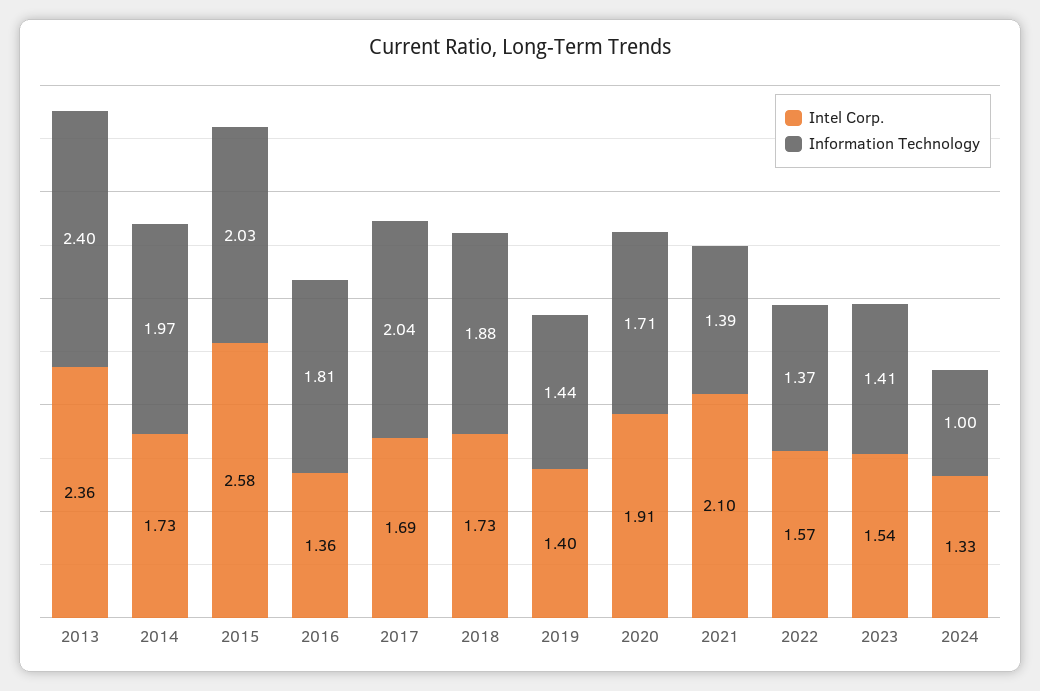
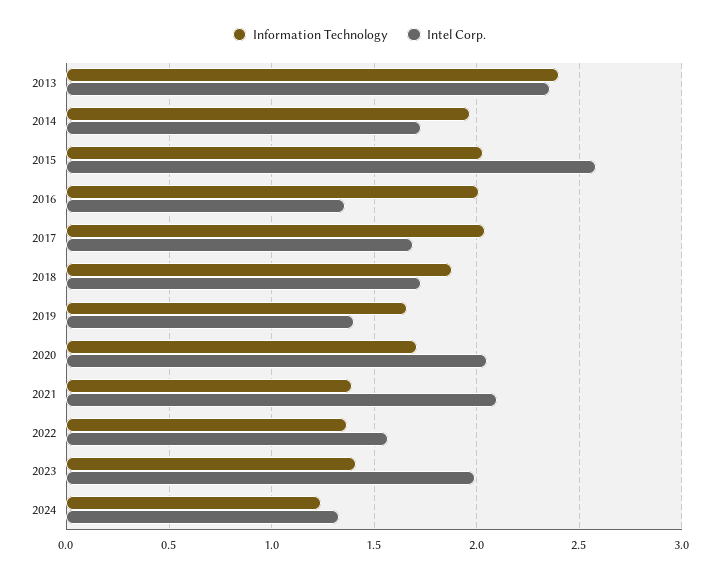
Information Technology, 2016: 1.81 -> 2
Information Technology, 2019: 1.44 -> 1.65
Intel Corp., 2020: 1.91 -> 2.05
Intel Corp., 2023: 1.54 -> 2
Information Technology, 2024: 1 -> 1.25

